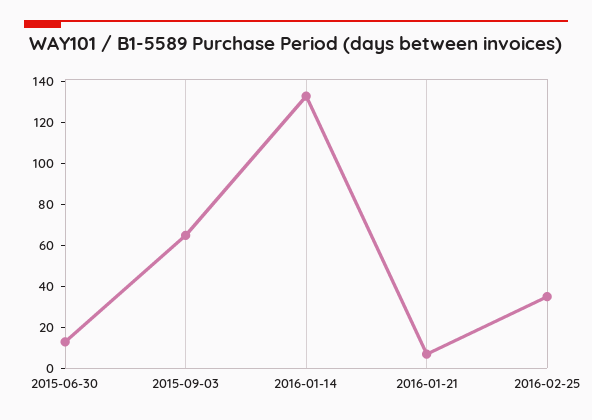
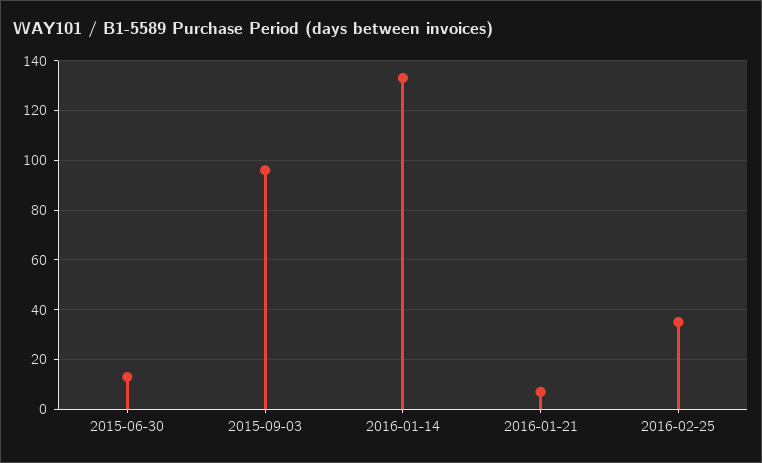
2015-09-03: 65 -> 95

